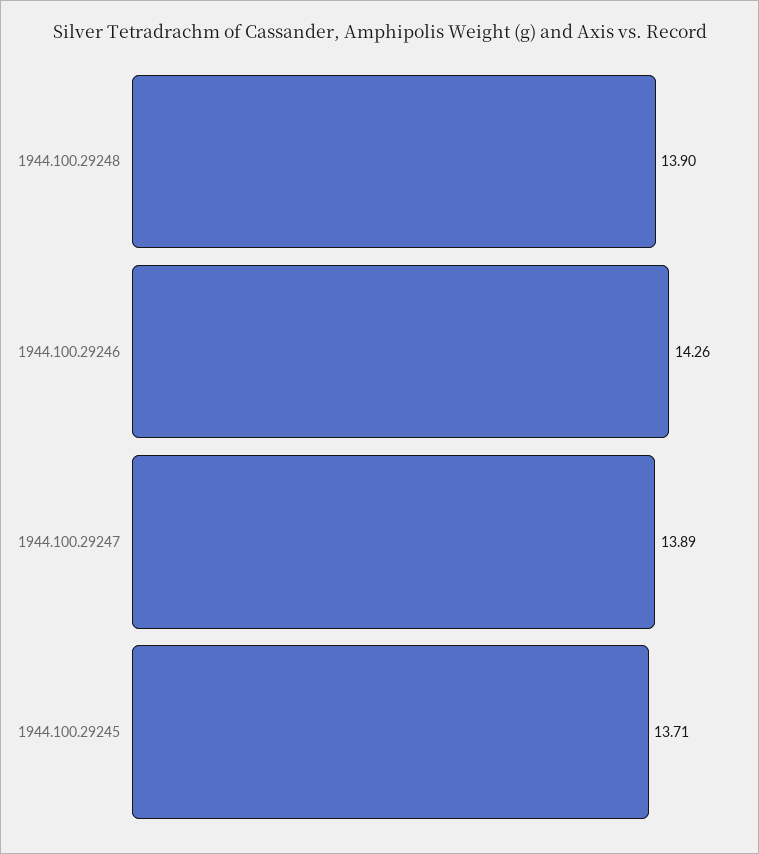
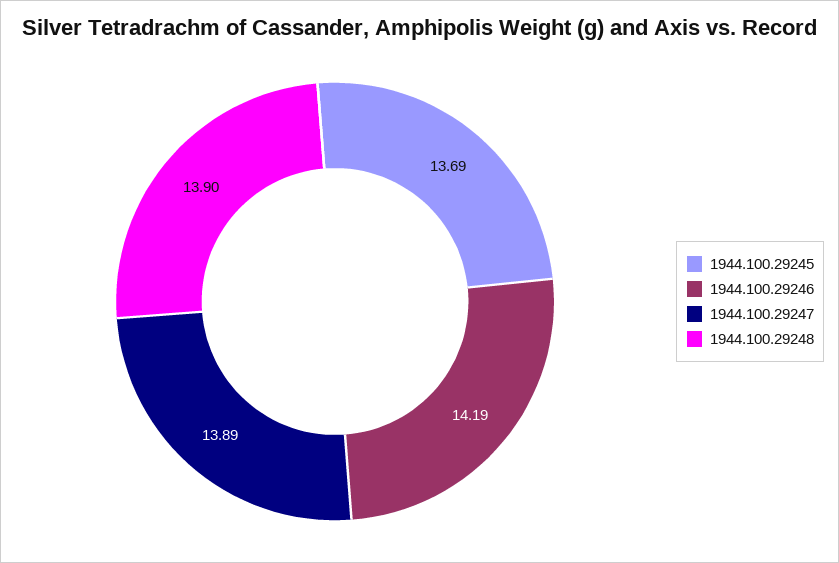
1944.100.29246: 14.26 -> 14.19
1944.100.29245: 13.71 -> 13.69

